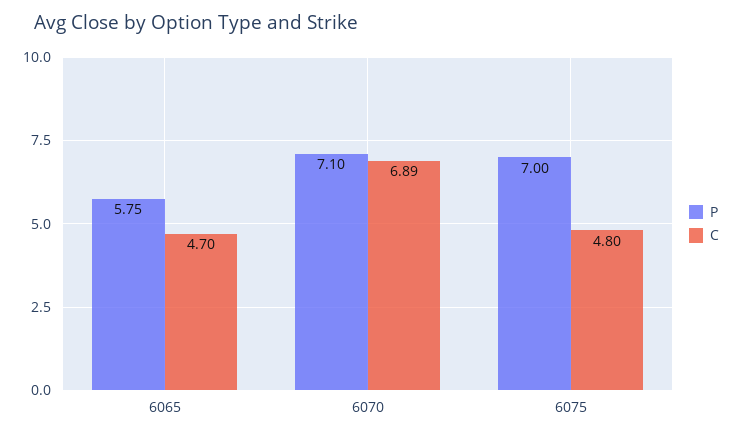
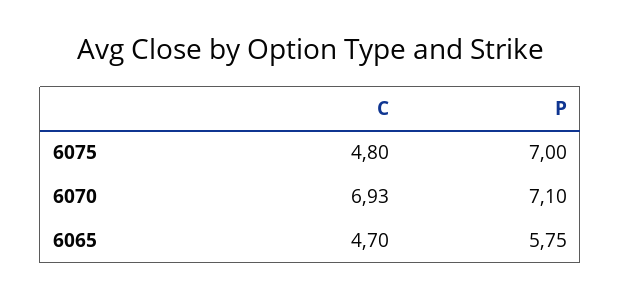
C, 6070: 6.89 -> 6.93

